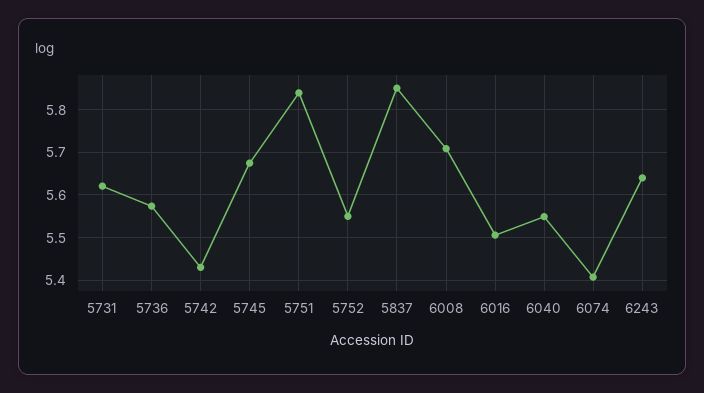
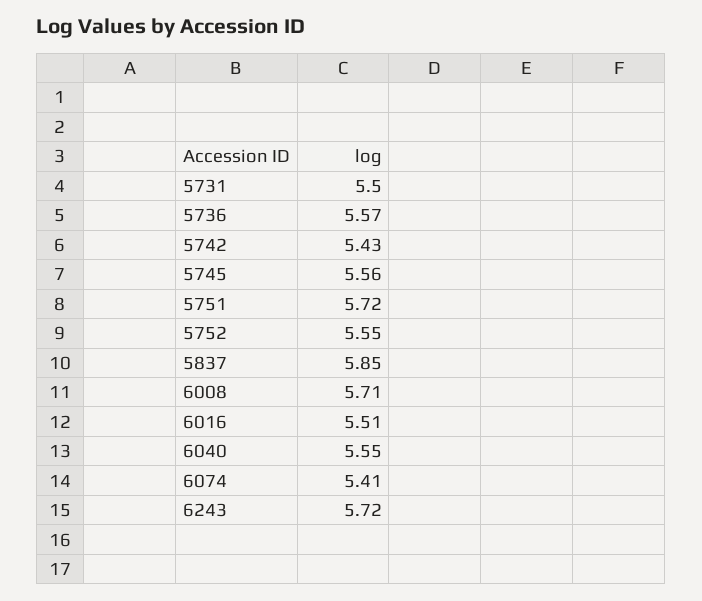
5731: 5.62 -> 5.5
5745: 5.68 -> 5.56
5751: 5.84 -> 5.72
6243: 5.64 -> 5.72

